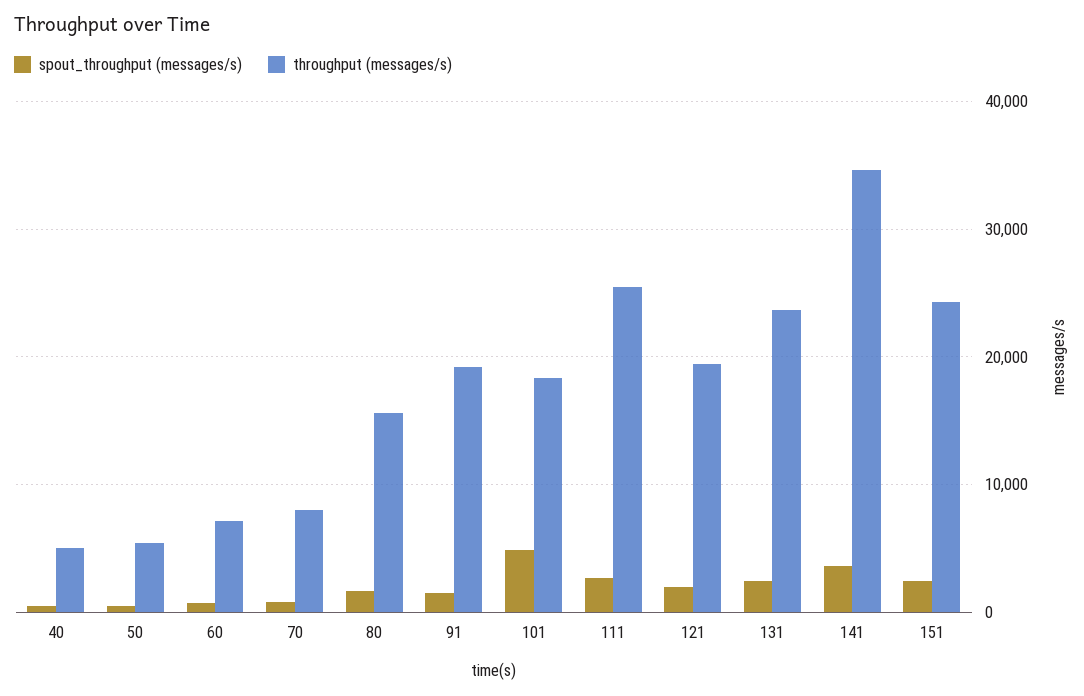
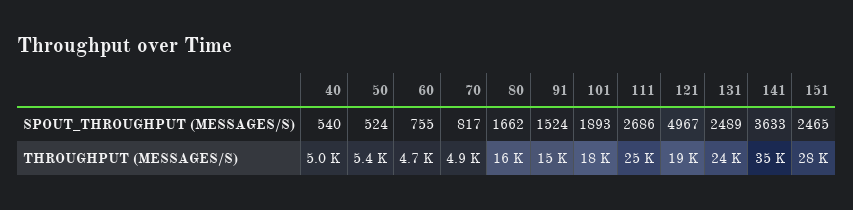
throughput (messages/s), 60: 7000 -> 4700
throughput (messages/s), 70: 8000 -> 4900
throughput (messages/s), 91: 19000 -> 15000
spout_throughput (messages/s), 101: 5000 -> 1893
spout_throughput (messages/s), 121: 2000 -> 4967
throughput (messages/s), 151: 24000 -> 28000

